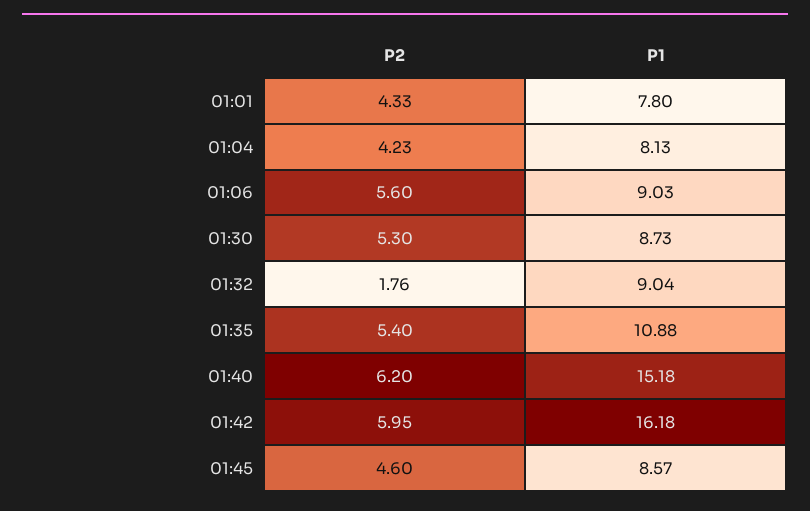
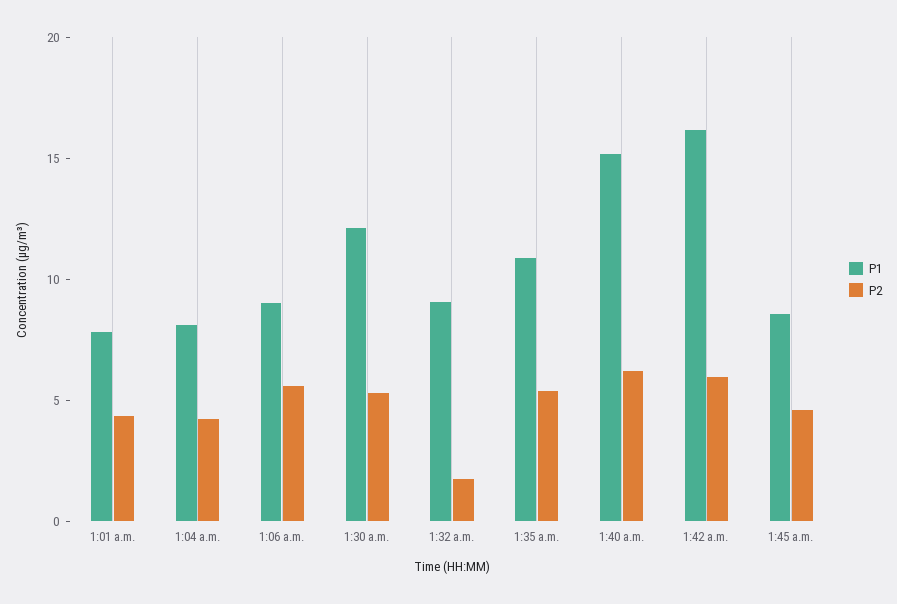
P1, 01:30: 8.73 -> 12

